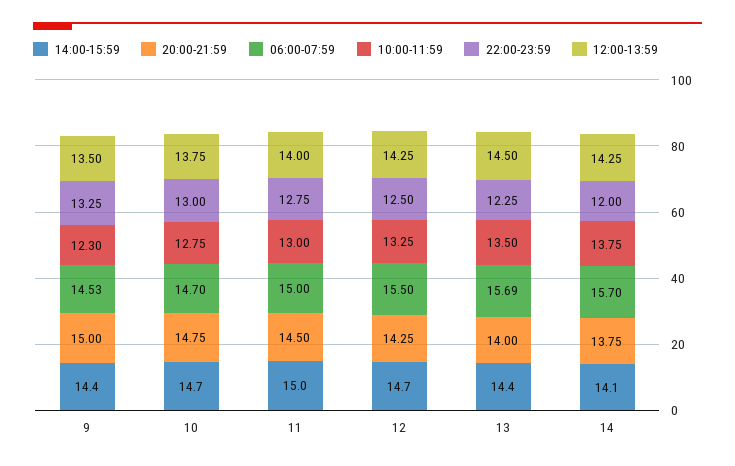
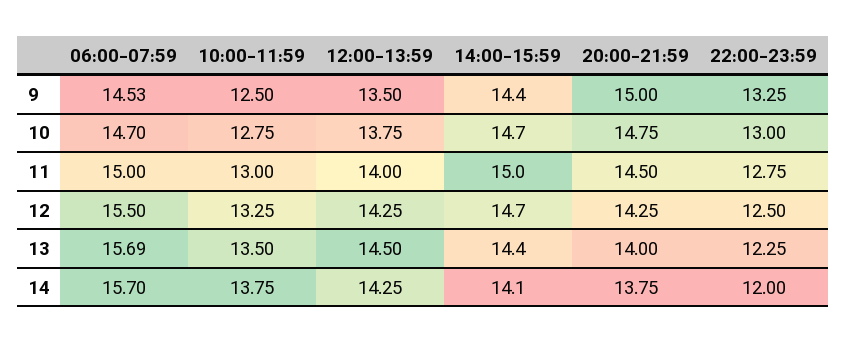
10:00-11:59, 9: 12.3 -> 12.5

